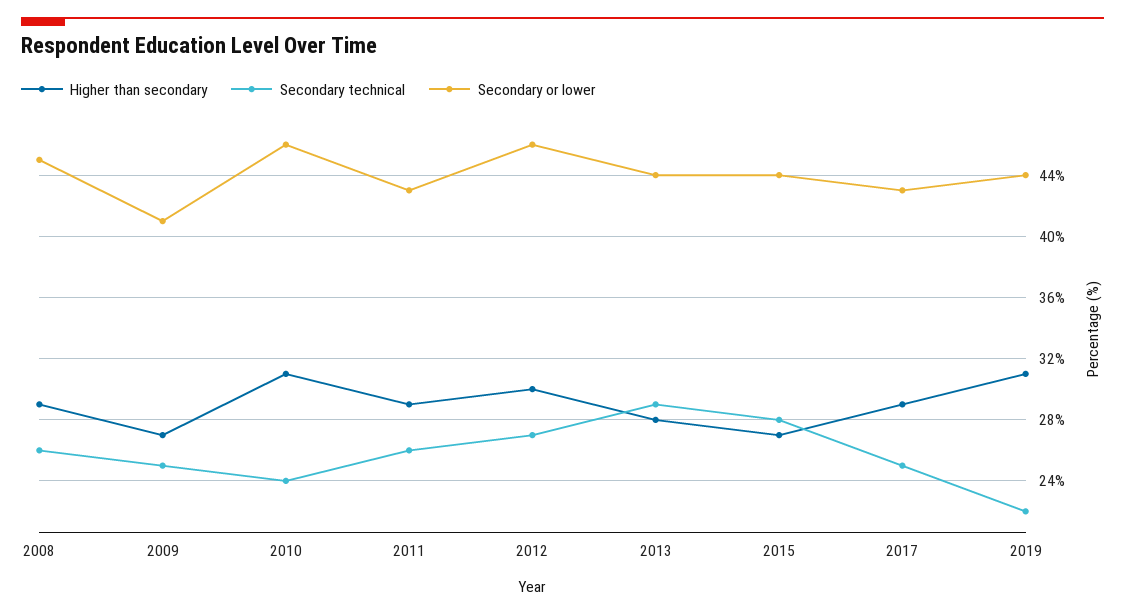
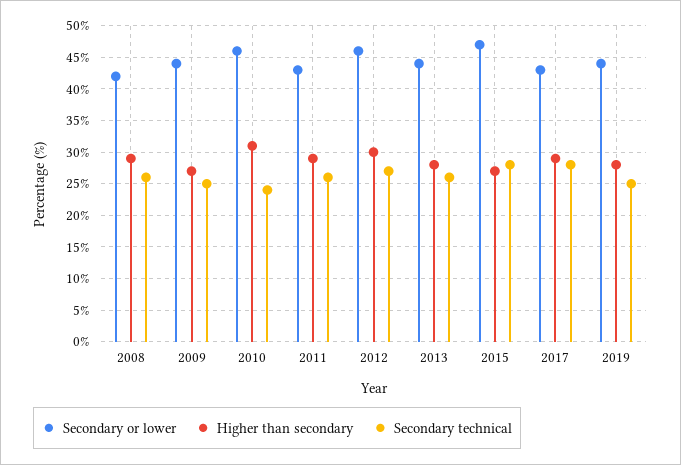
Secondary or lower, 2008: 45 -> 42
Secondary or lower, 2009: 41 -> 44
Secondary technical, 2013: 29 -> 26
Secondary or lower, 2015: 44 -> 47
Secondary technical, 2017: 25 -> 28
Higher than secondary, 2019: 31 -> 28
Secondary technical, 2019: 22 -> 25

